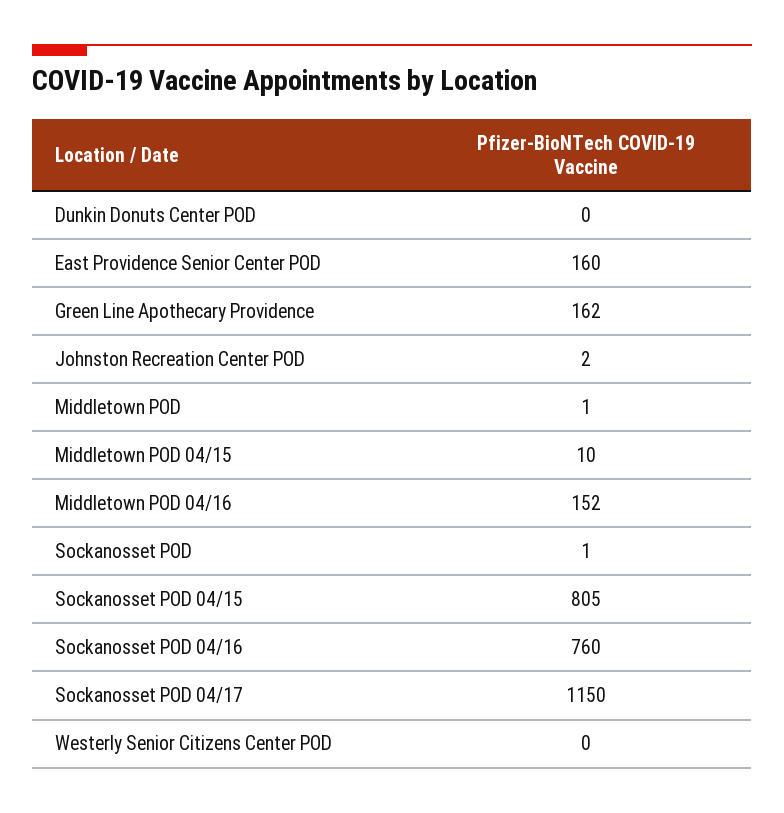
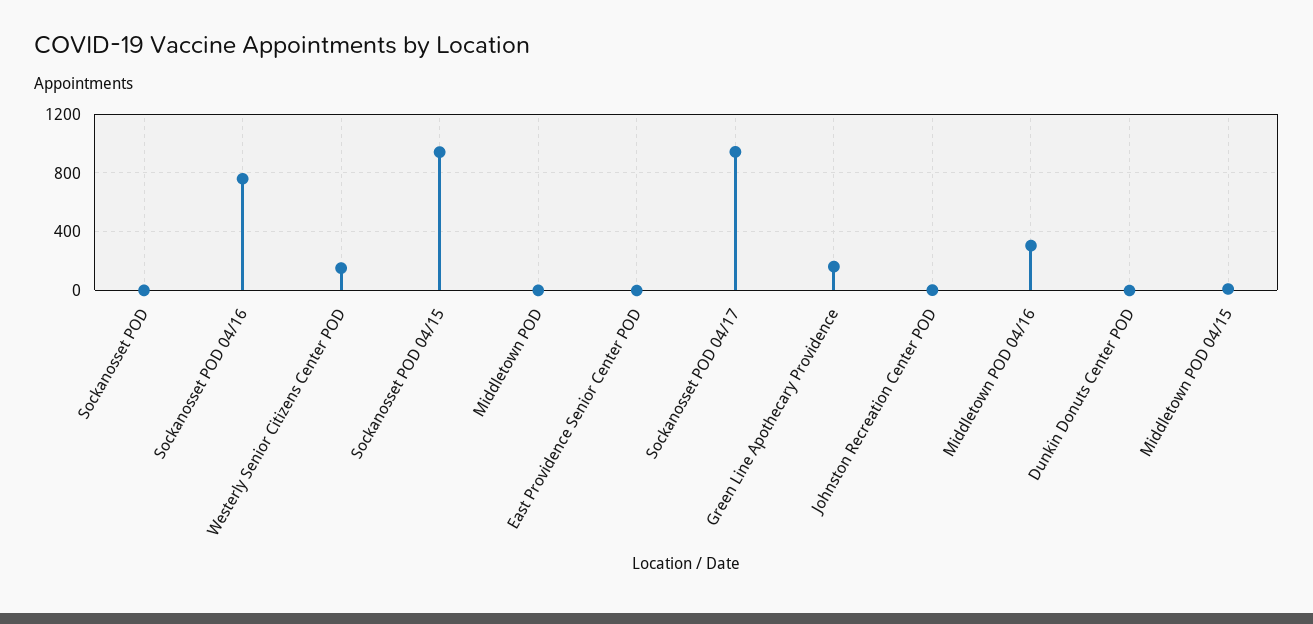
East Providence Senior Center POD: 160 -> 0
Middletown POD 04/16: 152 -> 300
Sockanosset POD 04/15: 805 -> 950
Sockanosset POD 04/17: 1150 -> 950
Westerly Senior Citizens Center POD: 0 -> 150

